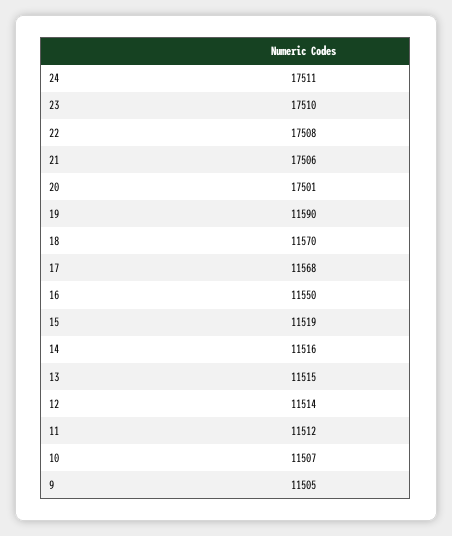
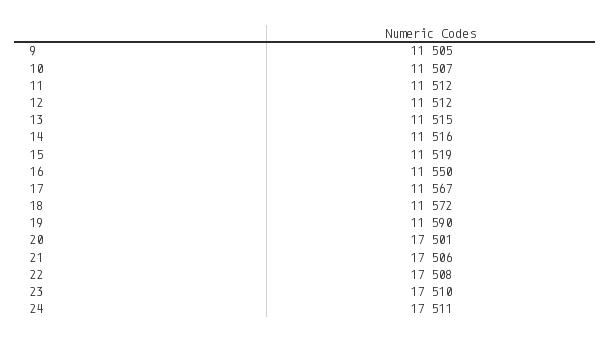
18: 11570 -> 11572
17: 11568 -> 11567
12: 11514 -> 11512

